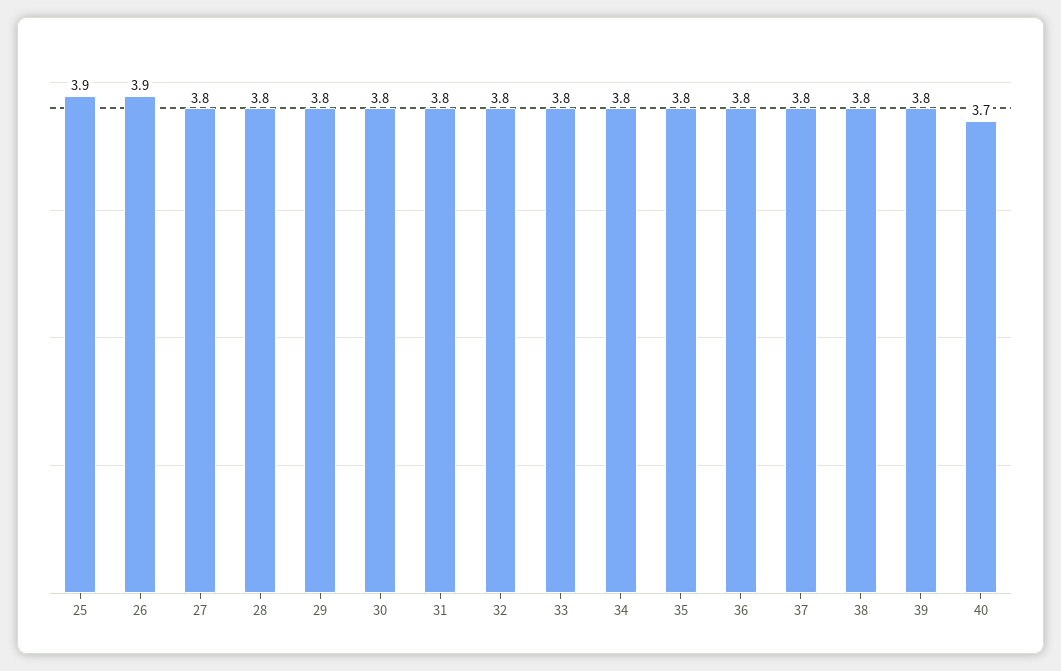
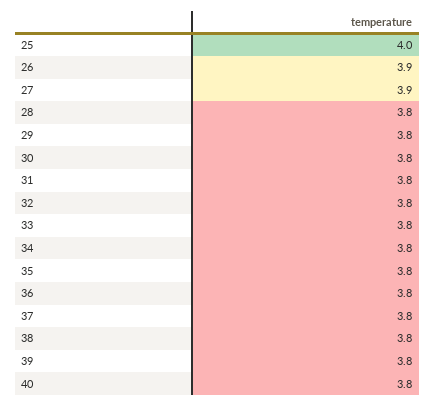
25: 3.9 -> 4
27: 3.8 -> 3.9
40: 3.7 -> 3.8

